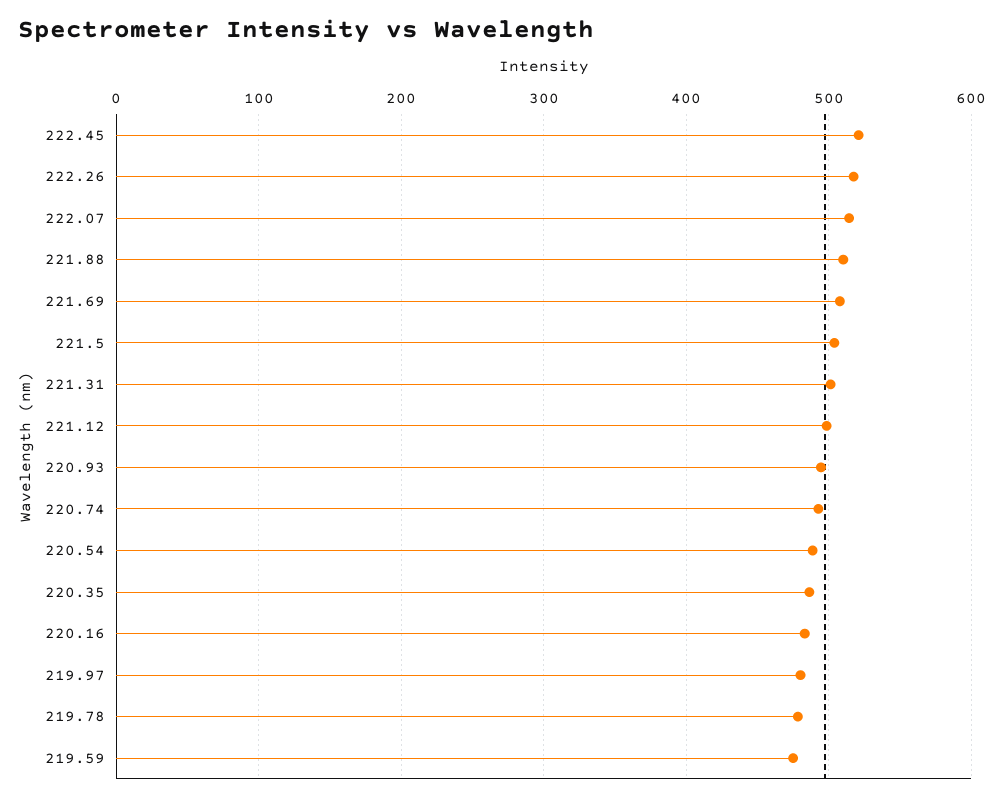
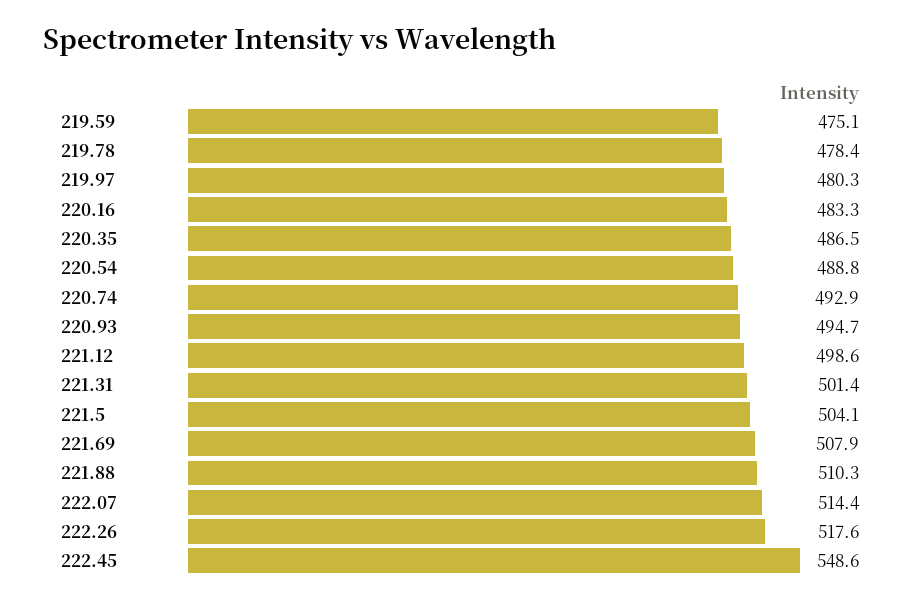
222.45: 520 -> 548.6

